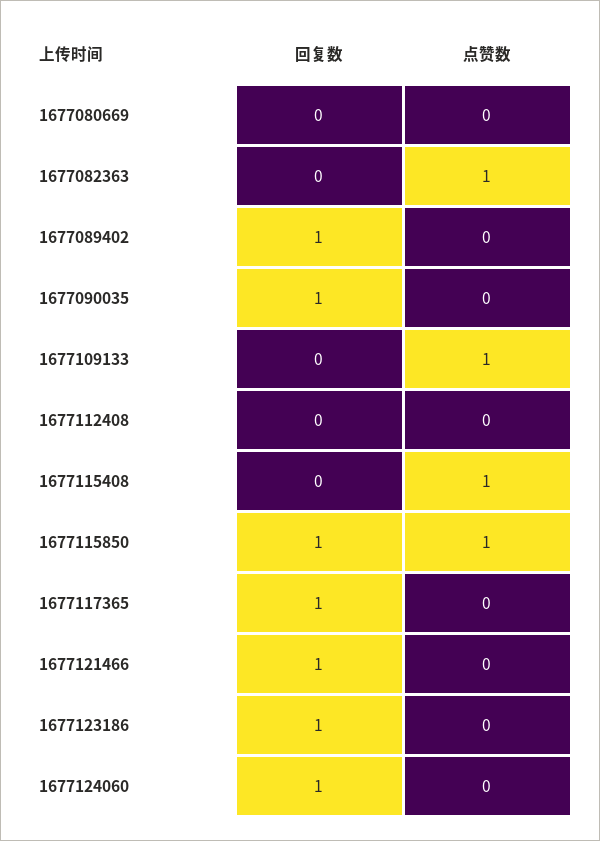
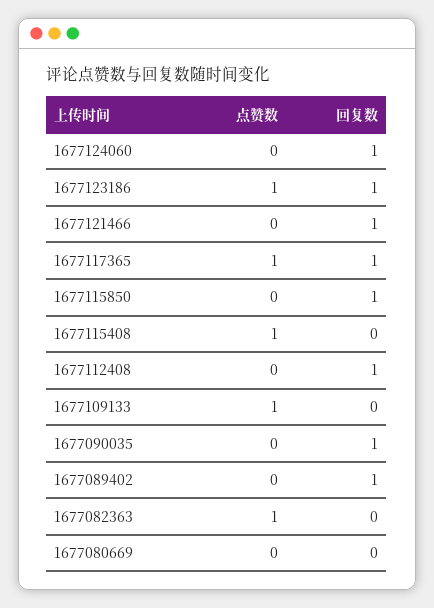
回复数, 1677112408: 0 -> 1
点赞数, 1677115850: 1 -> 0
点赞数, 1677117365: 0 -> 1
点赞数, 1677123186: 0 -> 1

